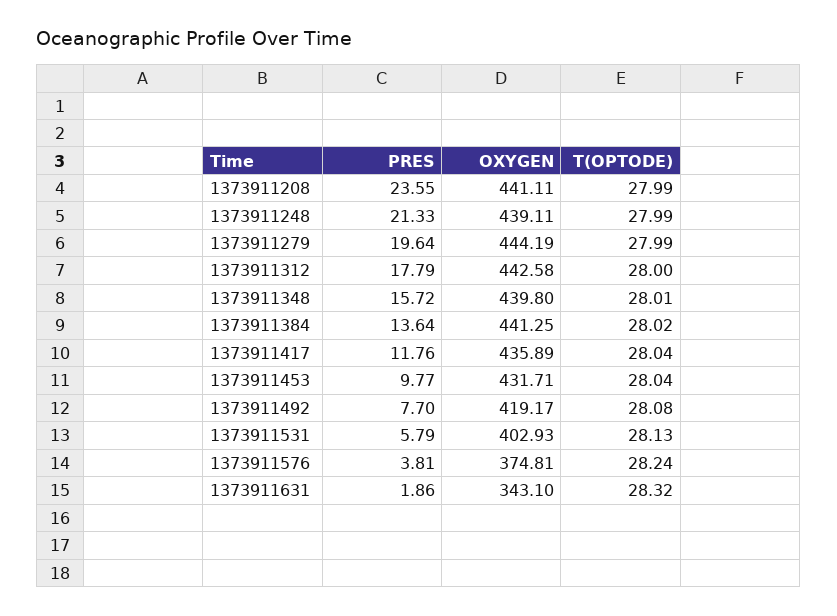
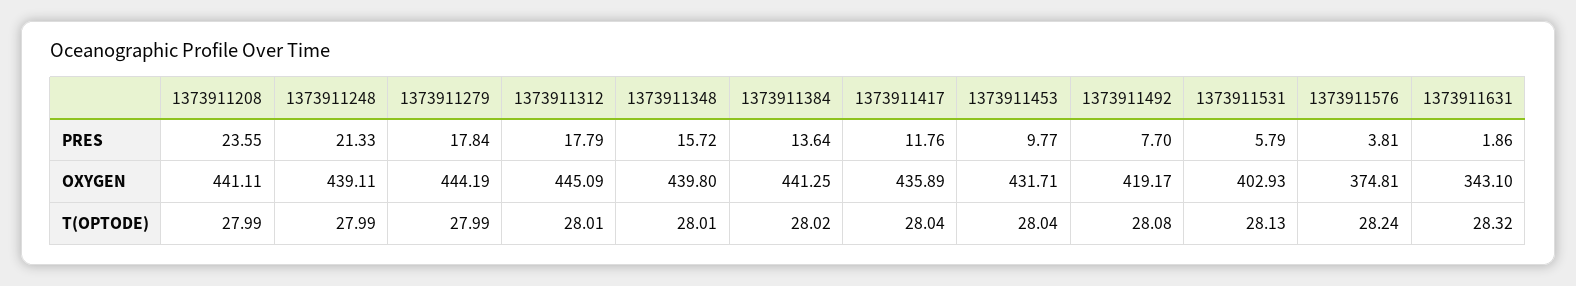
PRES, 1373911279: 19.64 -> 17.84
OXYGEN, 1373911312: 442.58 -> 445.09
T(OPTODE), 1373911312: 28 -> 28.01

